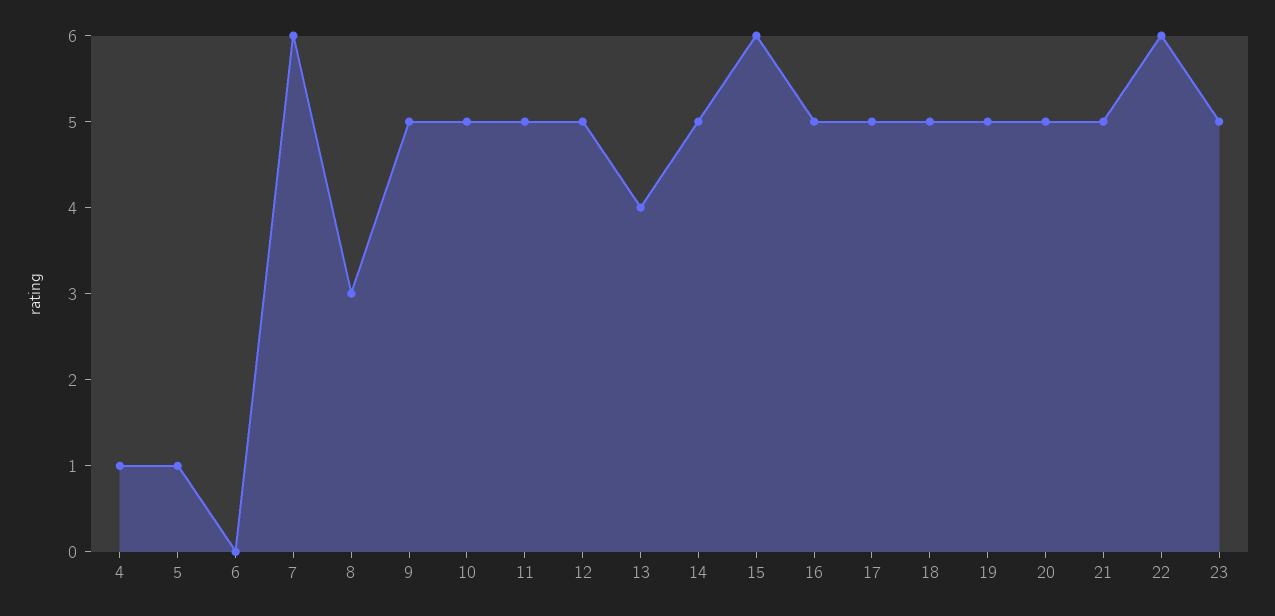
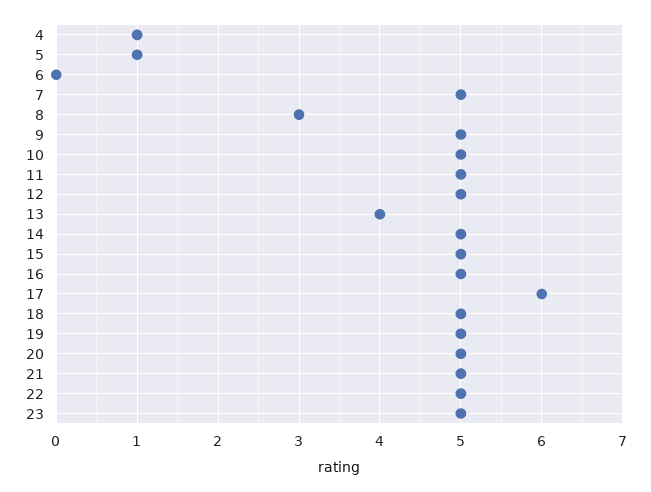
7: 6 -> 5
15: 6 -> 5
17: 5 -> 6
22: 6 -> 5

